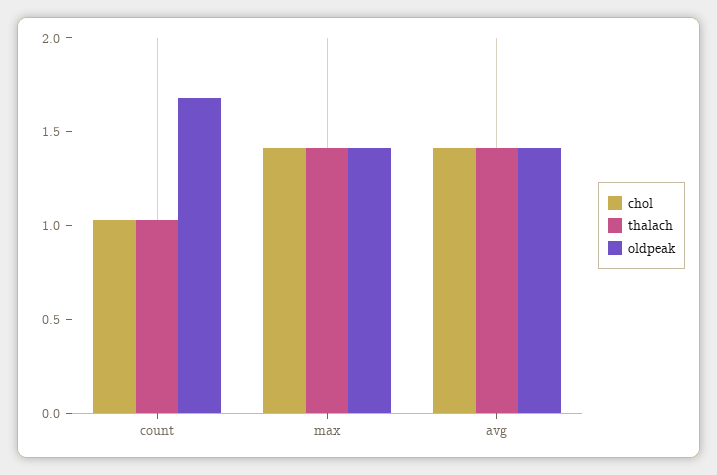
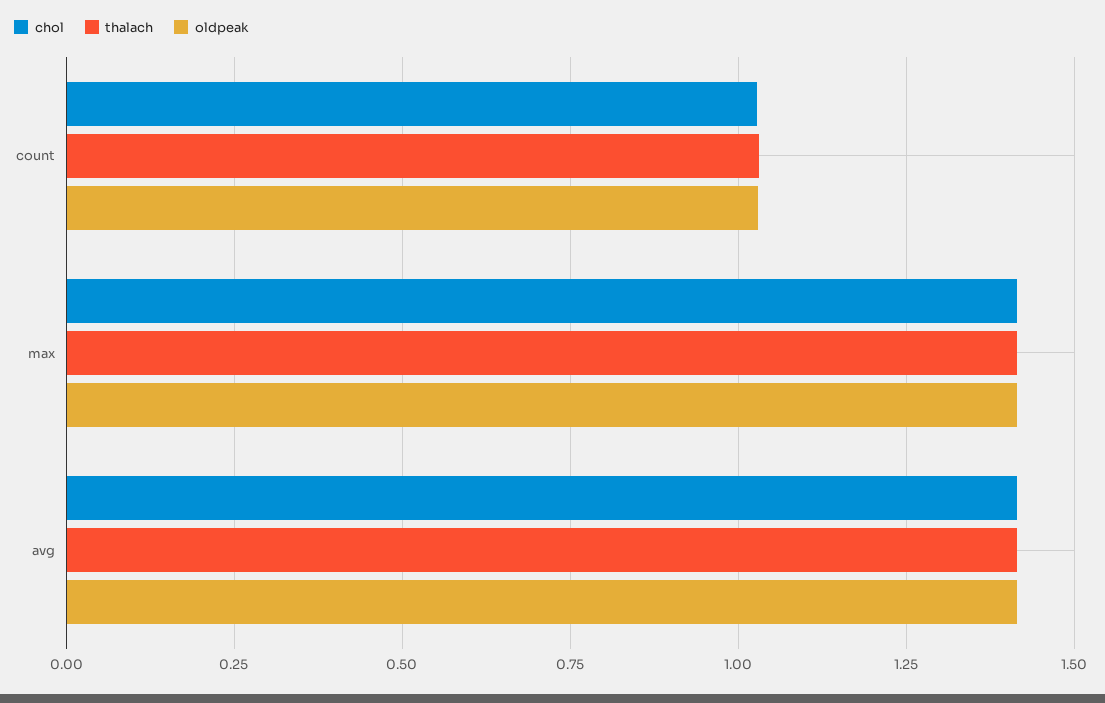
oldpeak, count: 1.7 -> 1.025

